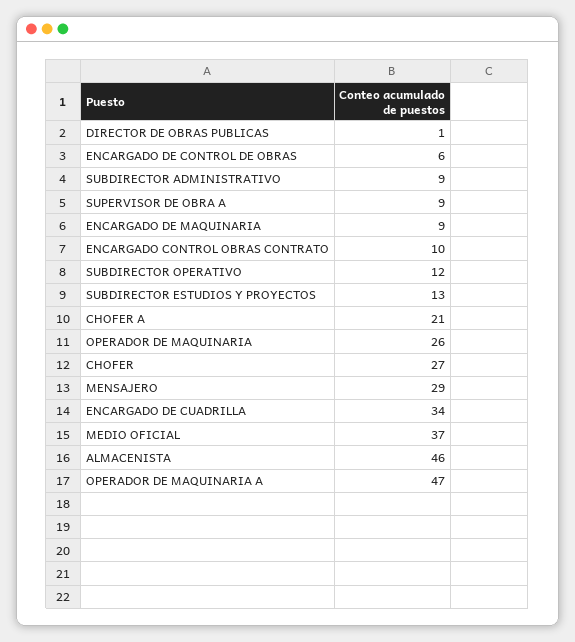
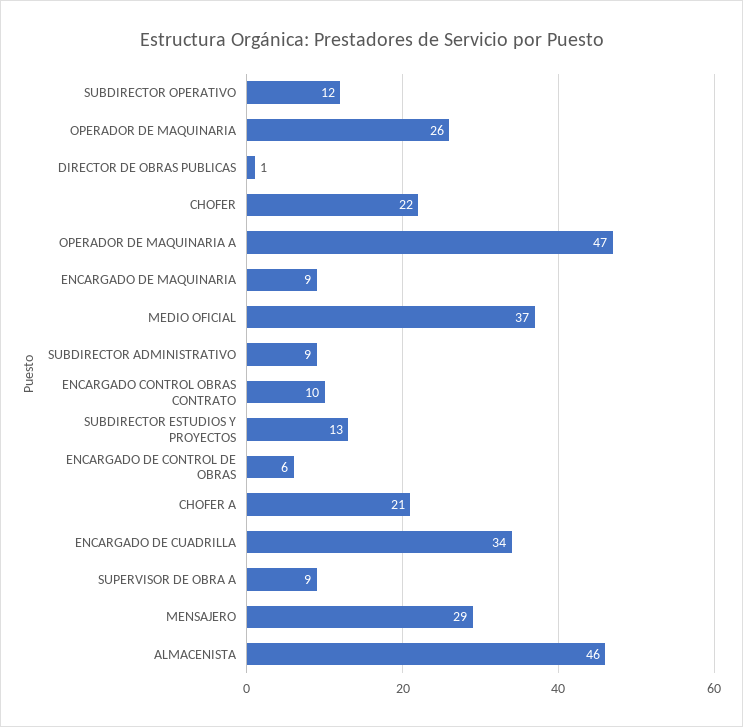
CHOFER: 27 -> 22

